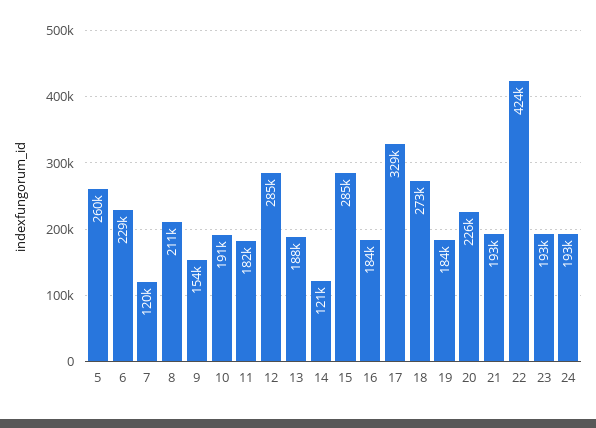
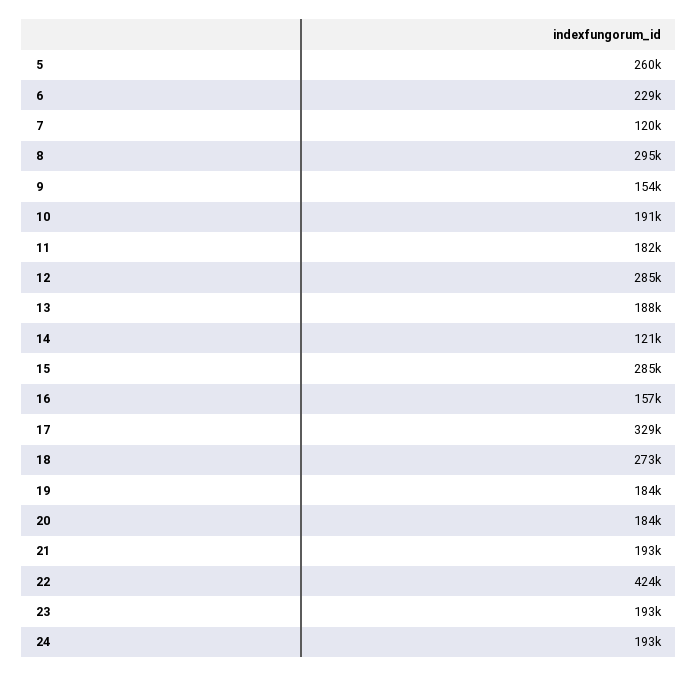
8: 211000 -> 295000
16: 184000 -> 157000
20: 226000 -> 184000

